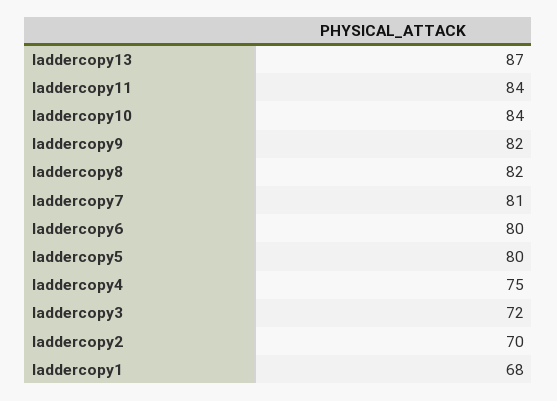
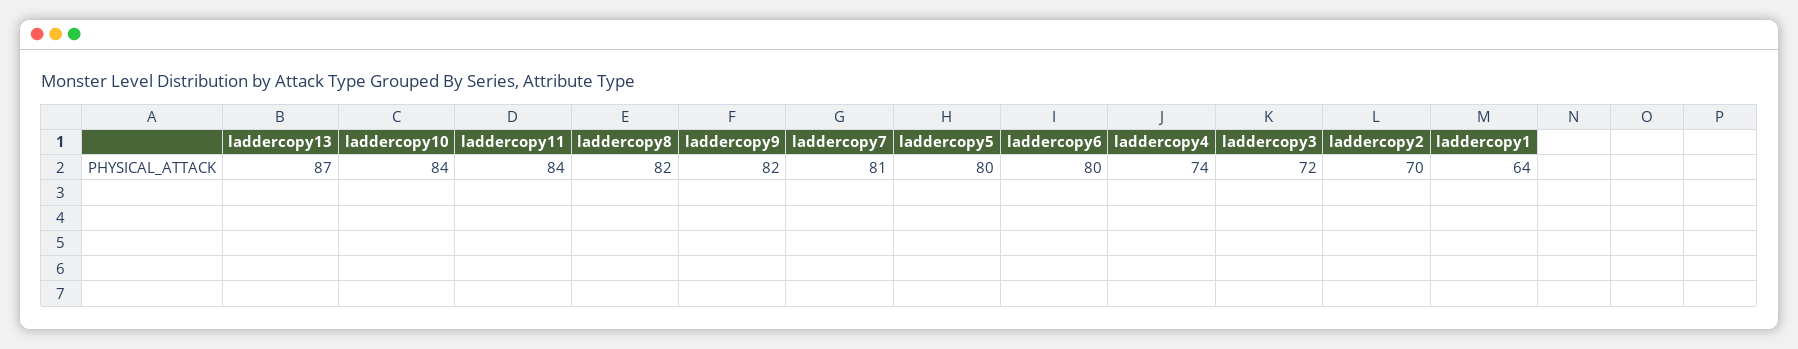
laddercopy4: 75 -> 74
laddercopy1: 68 -> 64

